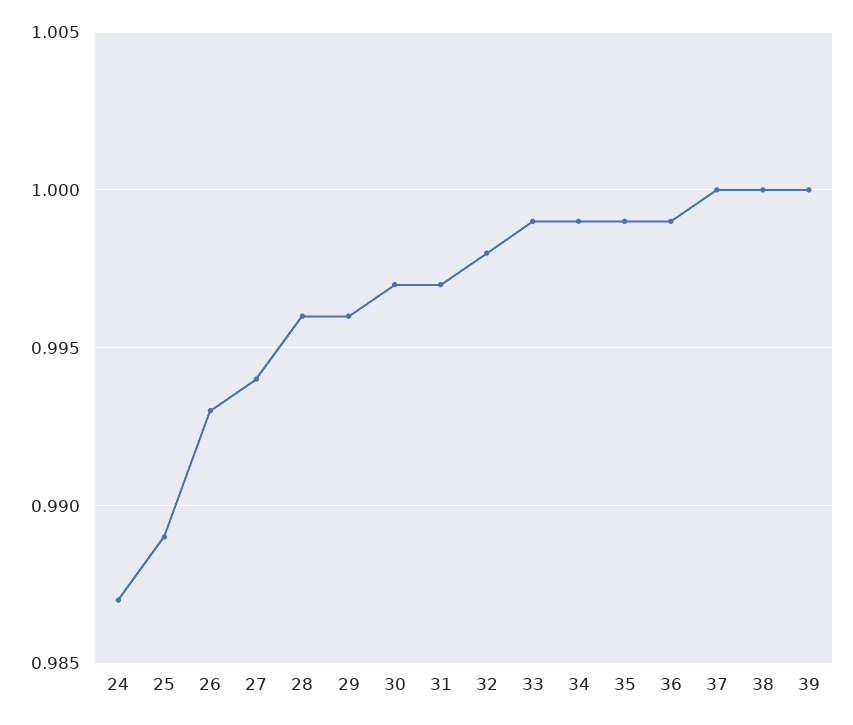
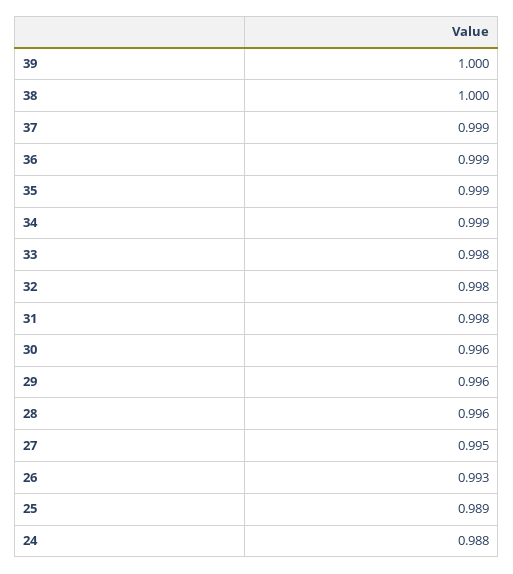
24: 0.987 -> 0.988
27: 0.994 -> 0.995
30: 0.997 -> 0.996
31: 0.997 -> 0.998
33: 0.999 -> 0.998
37: 1 -> 0.999

